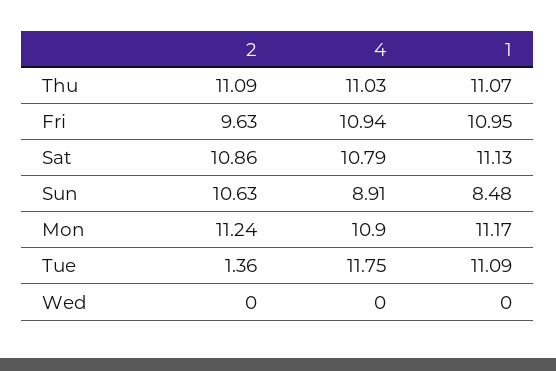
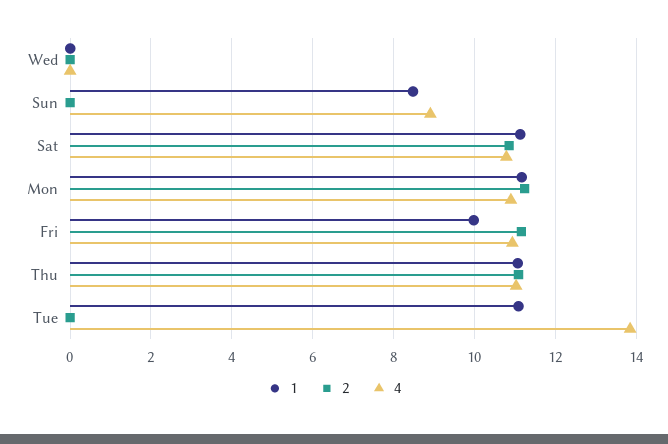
2, Fri: 9.63 -> 11.2
1, Fri: 10.95 -> 10
2, Sun: 10.63 -> 0
2, Tue: 1.36 -> 0
4, Tue: 11.75 -> 13.8

